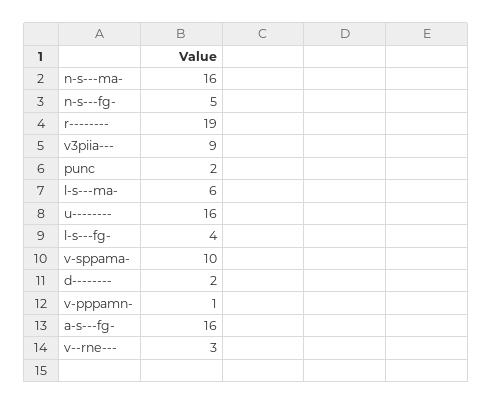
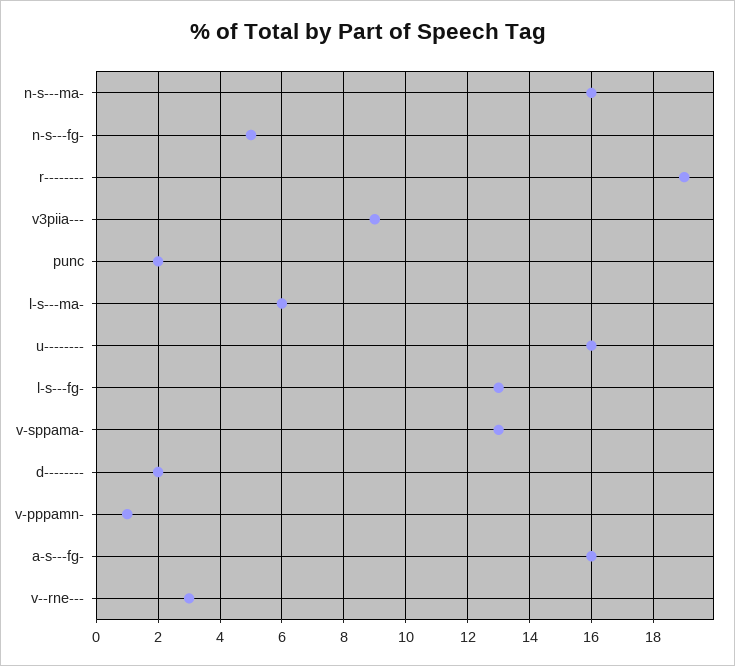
l-s---fg-: 4 -> 13
v-sppama-: 10 -> 13

